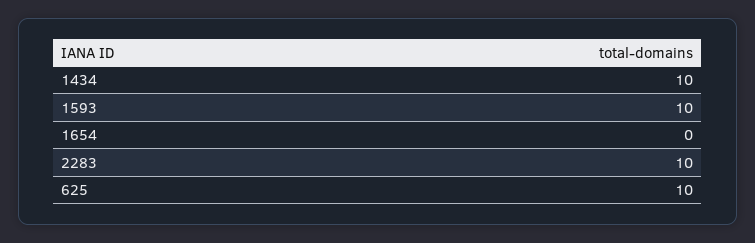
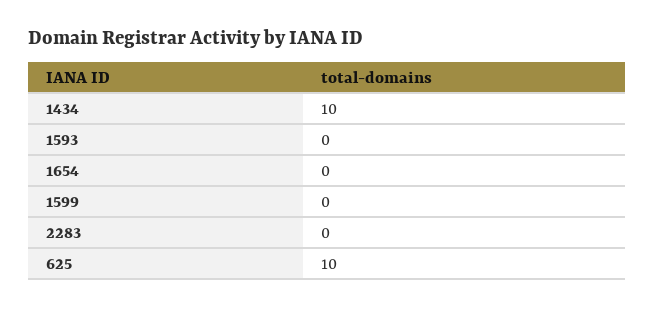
1593: 10 -> 0
2283: 10 -> 0
1599: none -> 0

